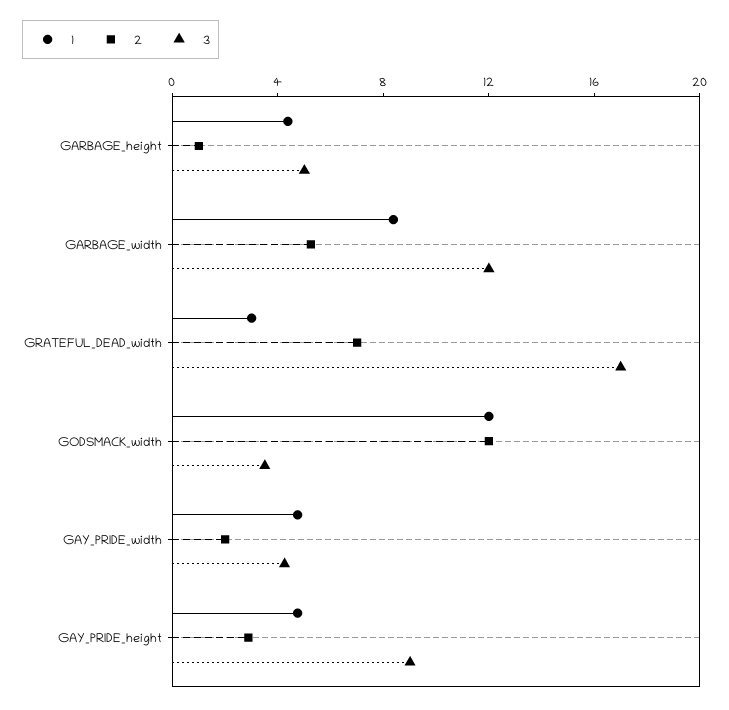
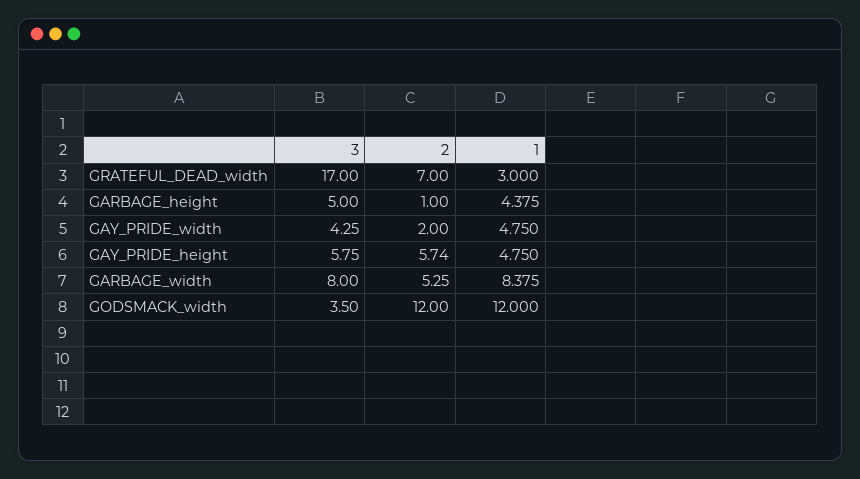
3, GARBAGE_width: 12 -> 8
2, GAY_PRIDE_height: 3 -> 5.74
3, GAY_PRIDE_height: 9 -> 5.75

